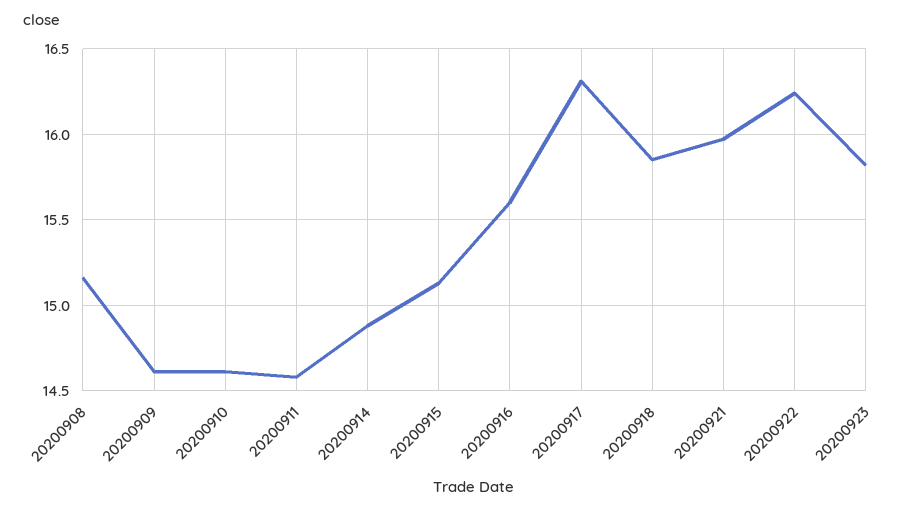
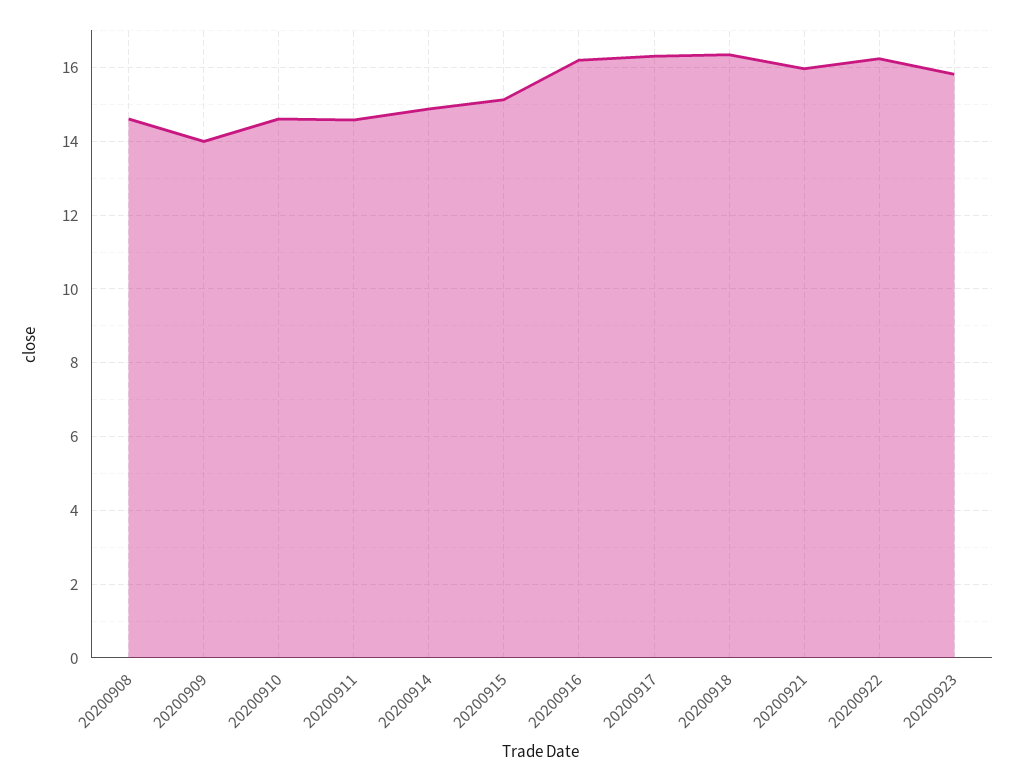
20200908: 15.15 -> 14.6
20200909: 14.6 -> 14
20200916: 15.6 -> 16.2
20200918: 15.85 -> 16.4

